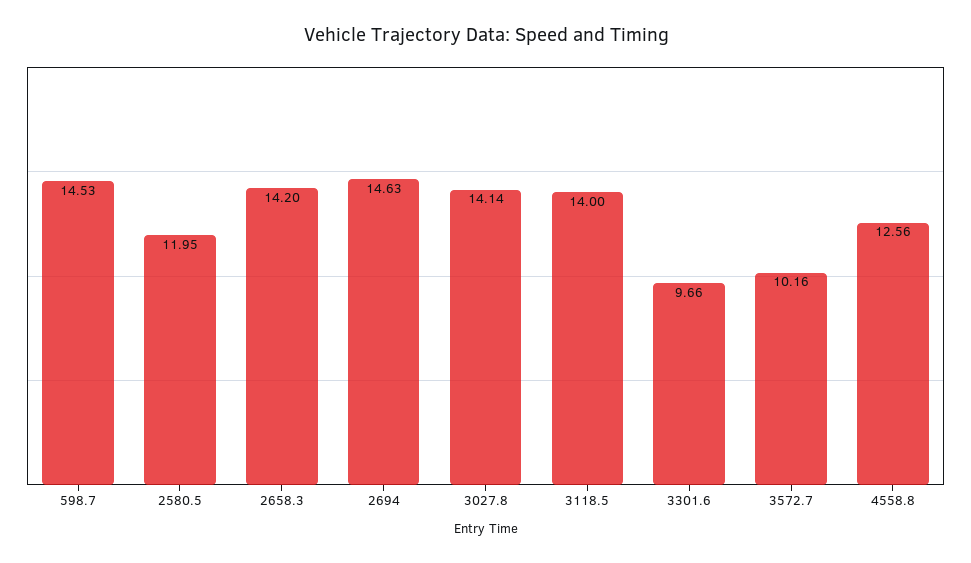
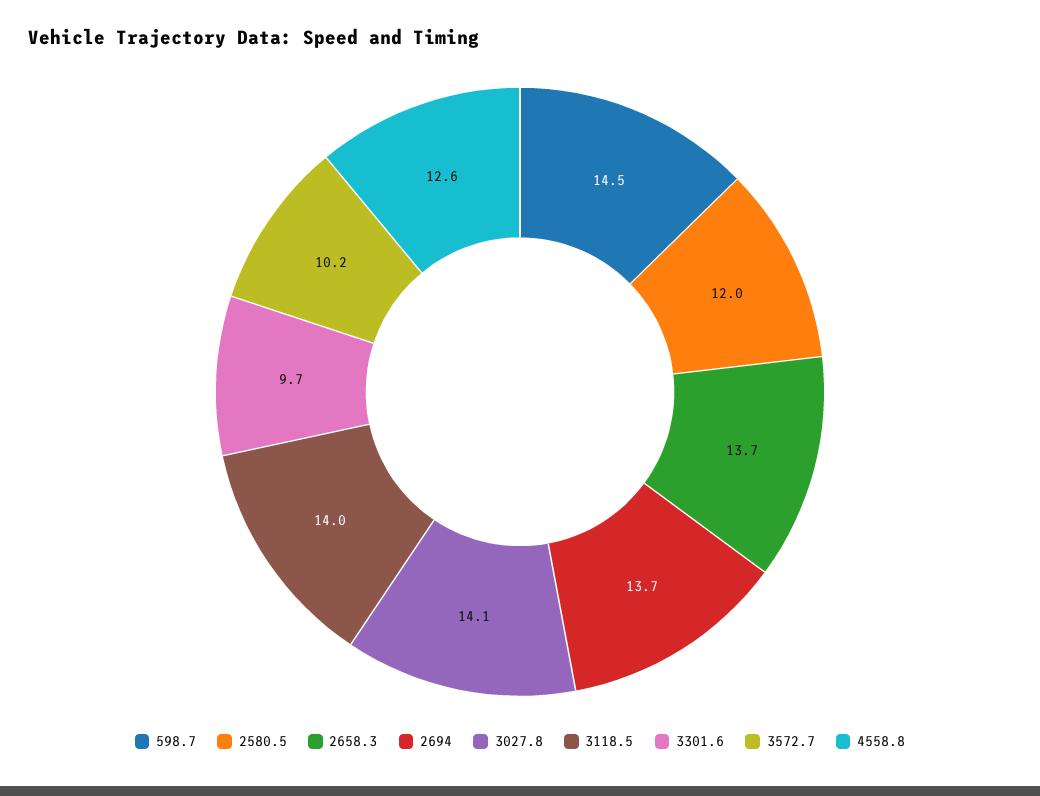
2658.3: 14.2 -> 13.7
2694: 14.63 -> 13.7

